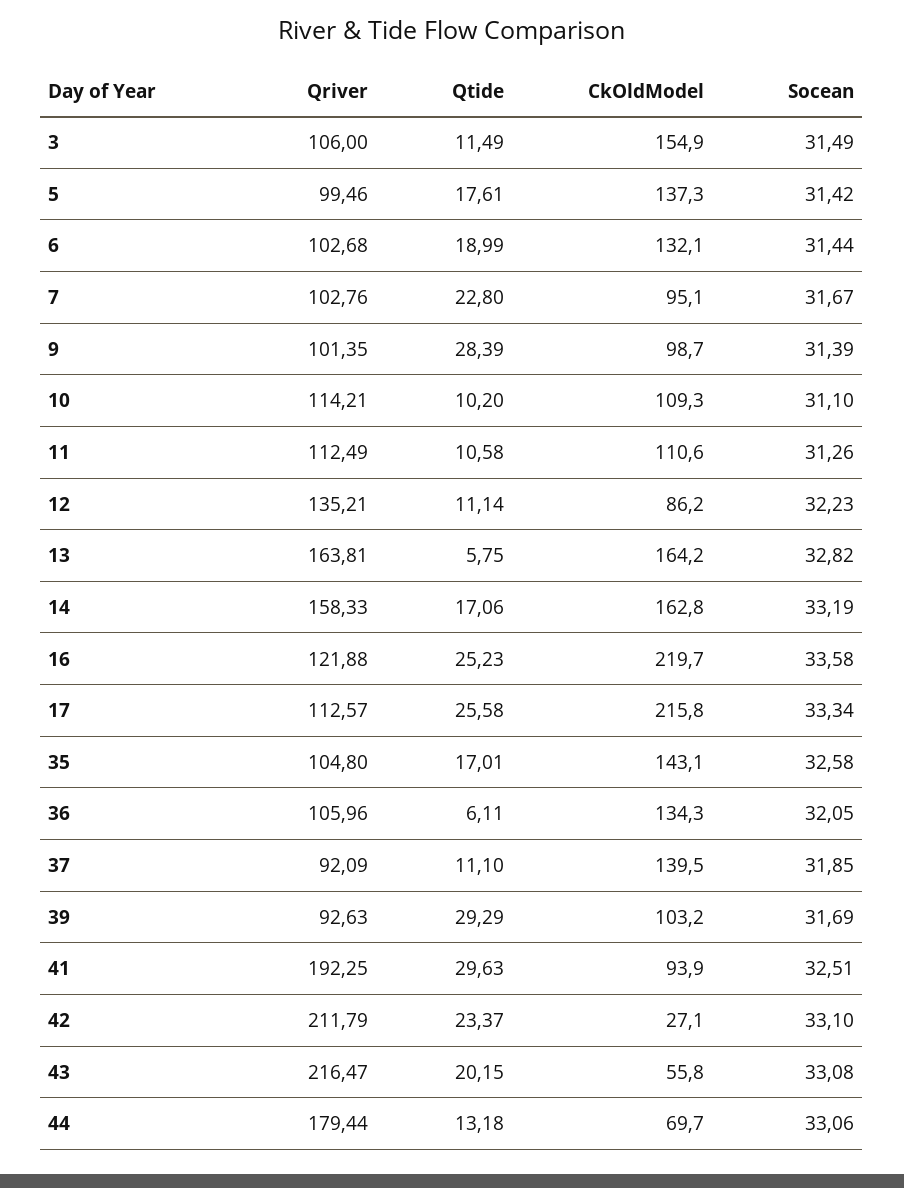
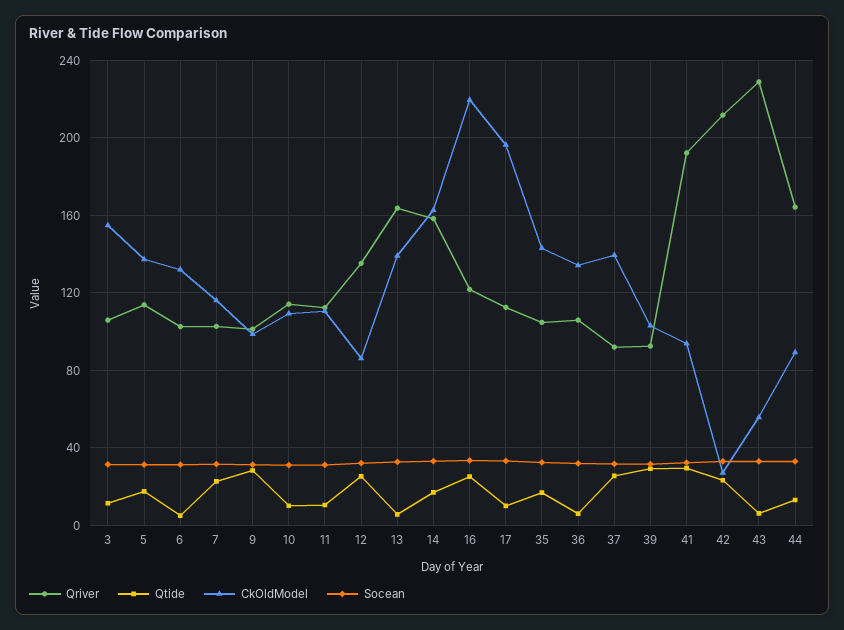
Qriver, 5: 99.46 -> 115
Qtide, 6: 18.99 -> 5
CkOldModel, 7: 95.1 -> 115
Qtide, 12: 11.14 -> 25
CkOldModel, 13: 164.2 -> 140
Qtide, 17: 25.58 -> 10
CkOldModel, 17: 215.8 -> 195
Qtide, 37: 11.1 -> 25
Qriver, 43: 216.47 -> 230
Qtide, 43: 20.15 -> 5
Qriver, 44: 179.44 -> 165
CkOldModel, 44: 69.7 -> 90

